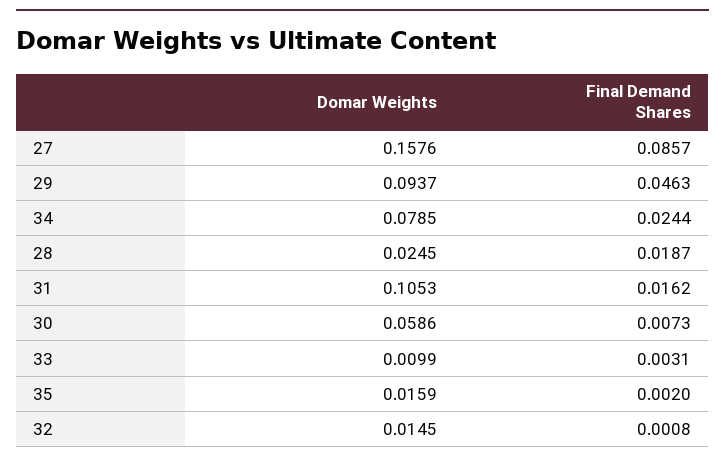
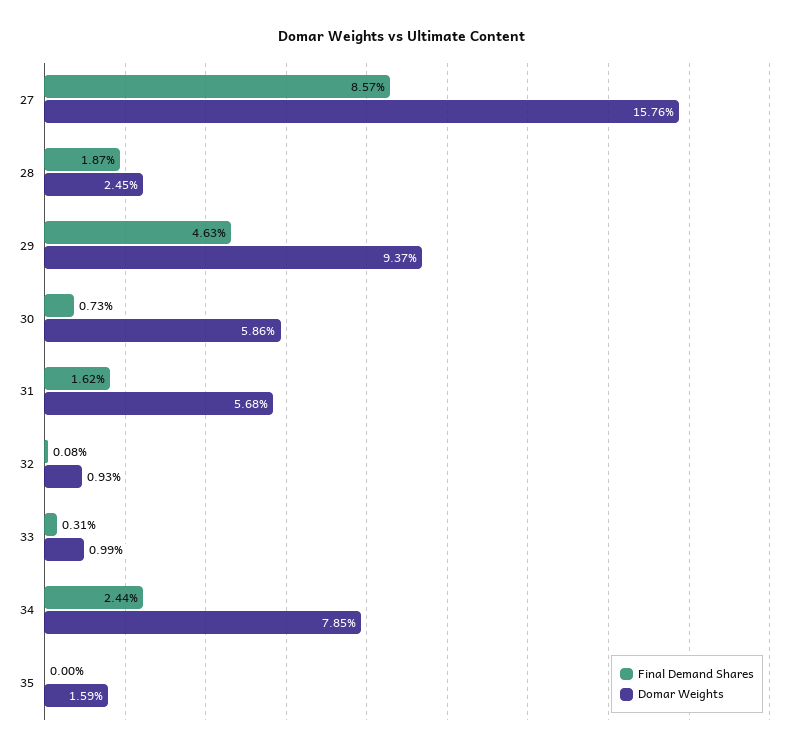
Domar Weights, 31: 0.1053 -> 0.0568
Final Demand Shares, 35: 0.002 -> 0
Domar Weights, 32: 0.0145 -> 0.0093

